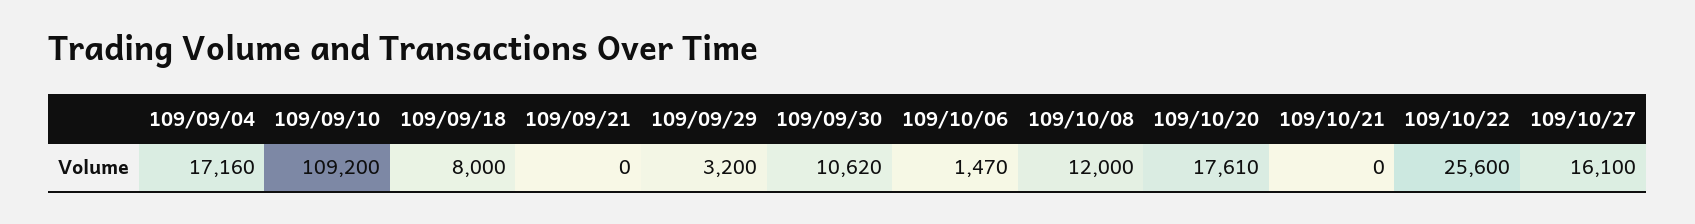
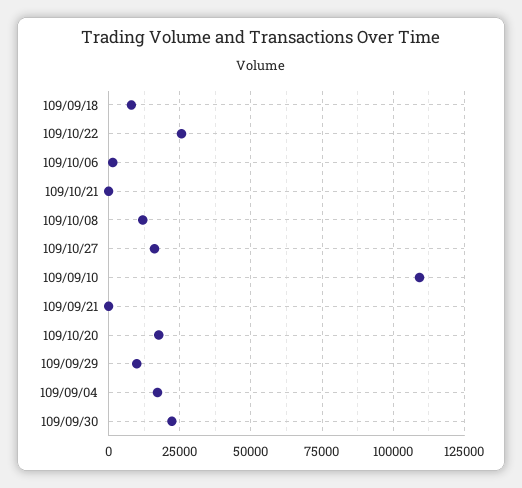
109/09/29: 3200 -> 10000
109/09/30: 10620 -> 22500

